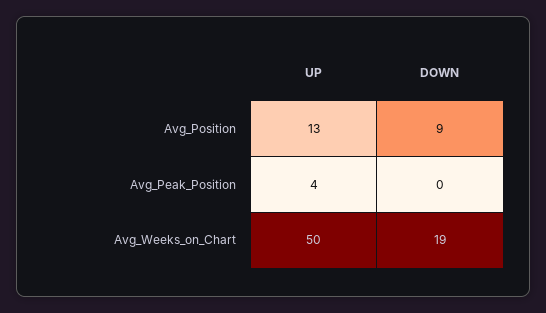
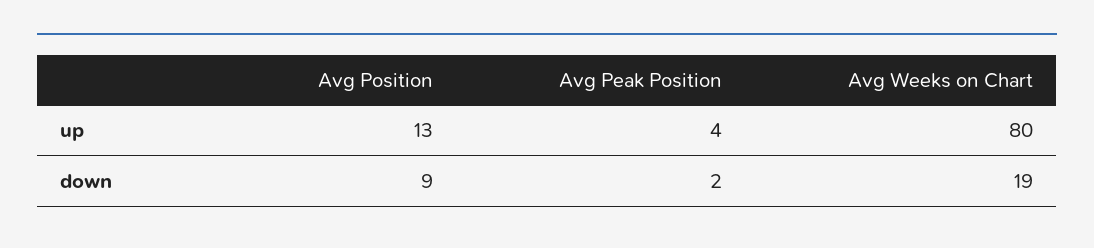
DOWN, Avg_Peak_Position: 0 -> 2
UP, Avg_Weeks_on_Chart: 50 -> 80

